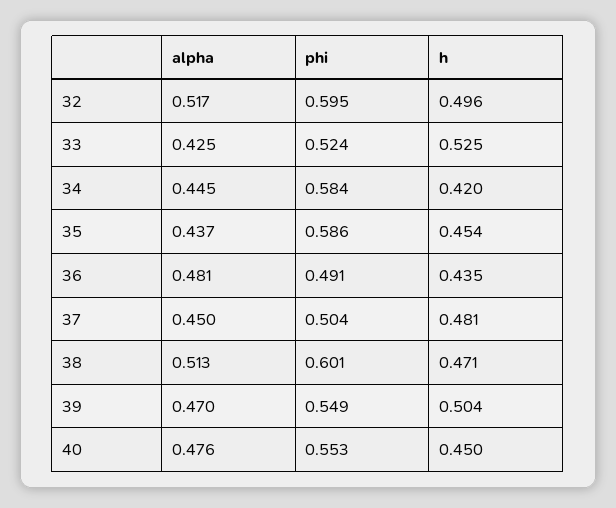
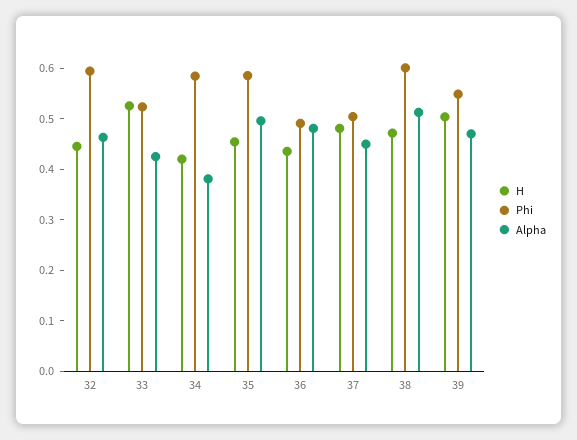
alpha, 32: 0.517 -> 0.46
h, 32: 0.496 -> 0.44
alpha, 34: 0.445 -> 0.38
alpha, 35: 0.437 -> 0.5
alpha, 40: 0.476 -> none
phi, 40: 0.553 -> none
h, 40: 0.45 -> none

